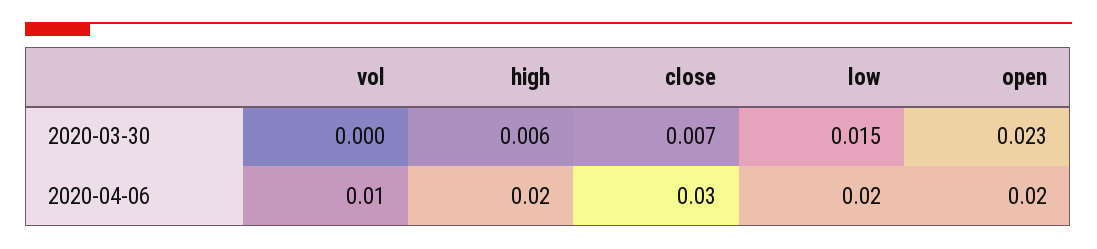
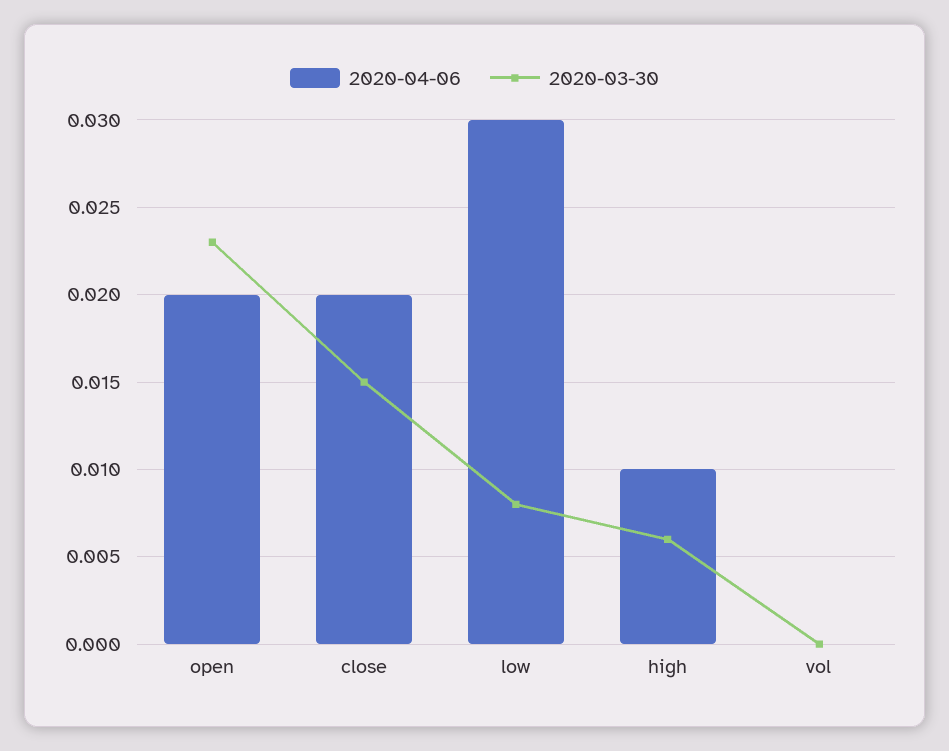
2020-03-30, close: 0.007 -> 0.015
2020-03-30, low: 0.015 -> 0.008
2020-04-06, vol: 0.01 -> 0
2020-04-06, high: 0.02 -> 0.01
2020-04-06, close: 0.03 -> 0.02
2020-04-06, low: 0.02 -> 0.03

